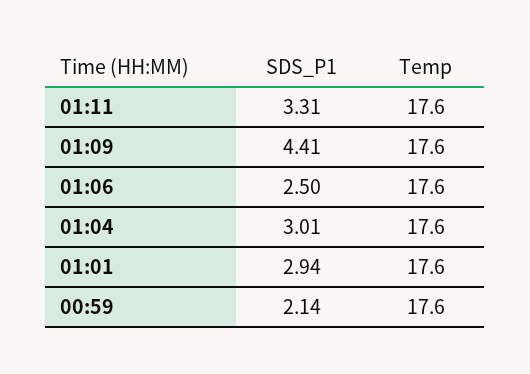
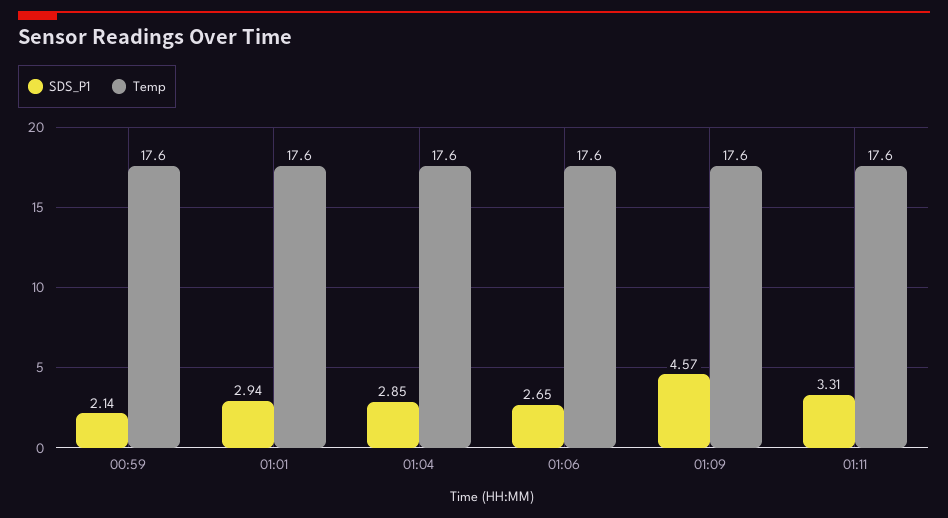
SDS_P1, 01:09: 4.41 -> 4.57
SDS_P1, 01:06: 2.5 -> 2.65
SDS_P1, 01:04: 3.01 -> 2.85

